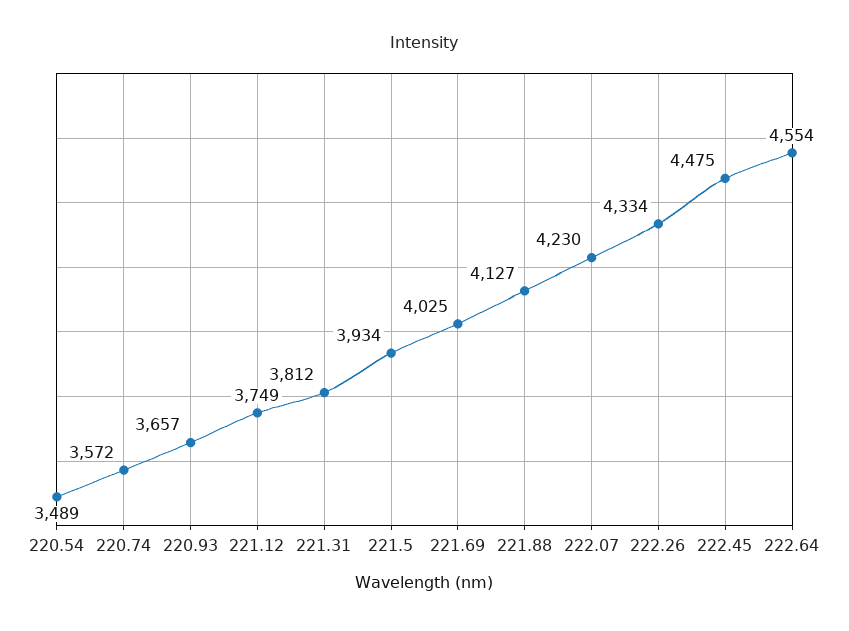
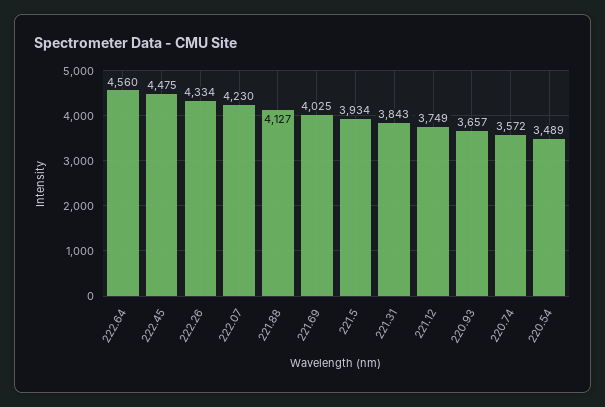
221.31: 3812 -> 3843
222.64: 4554 -> 4560

